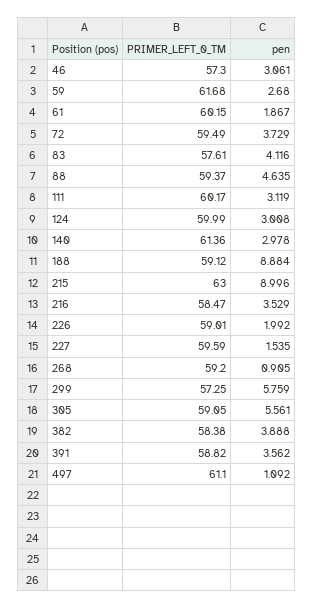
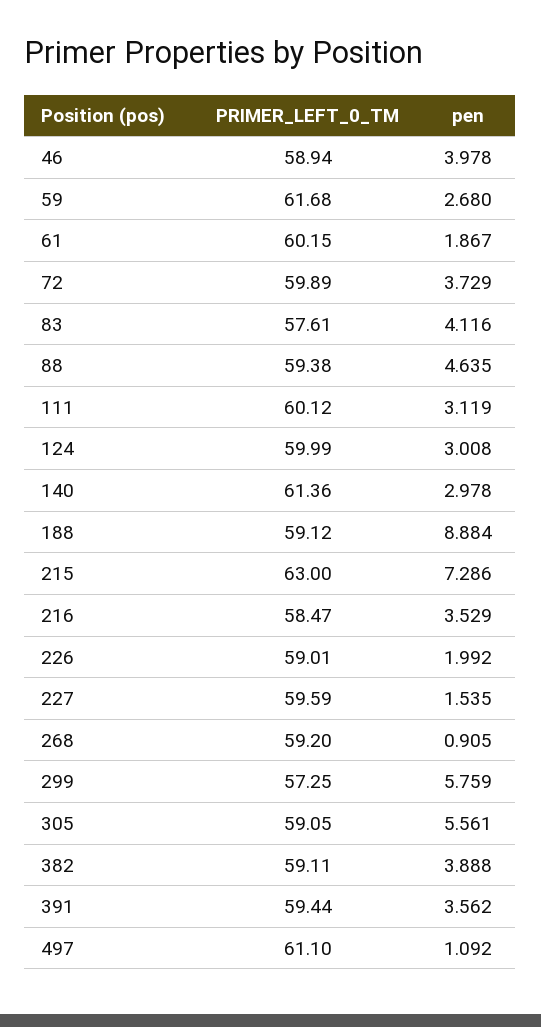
PRIMER_LEFT_0_TM, 46: 57.3 -> 58.94
pen, 46: 3.061 -> 3.978
PRIMER_LEFT_0_TM, 72: 59.49 -> 59.89
PRIMER_LEFT_0_TM, 88: 59.37 -> 59.38
PRIMER_LEFT_0_TM, 111: 60.17 -> 60.12
pen, 215: 8.996 -> 7.286
PRIMER_LEFT_0_TM, 382: 58.38 -> 59.11
PRIMER_LEFT_0_TM, 391: 58.82 -> 59.44

